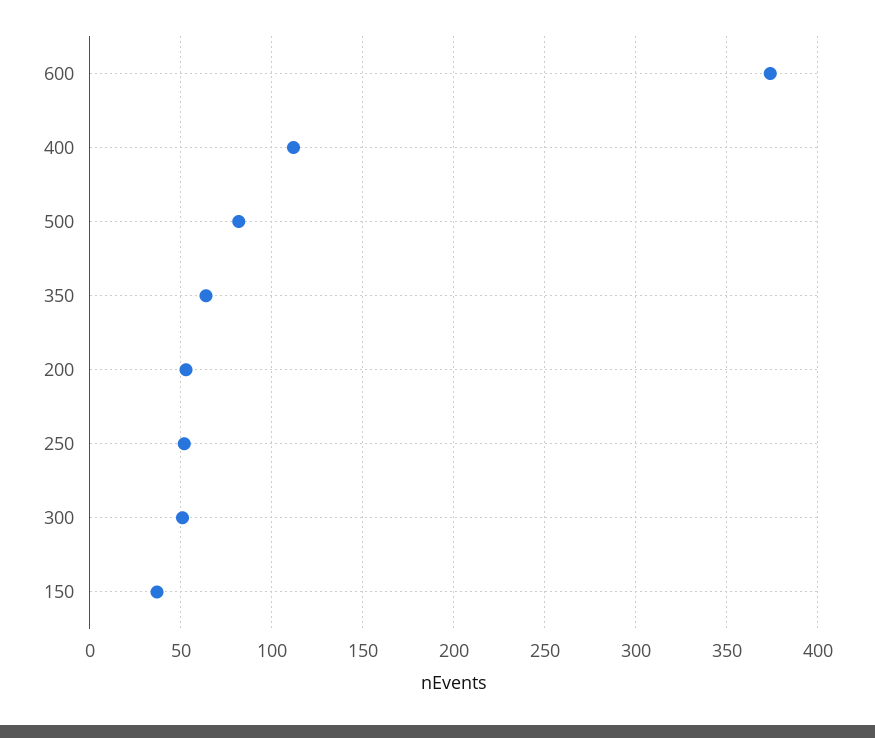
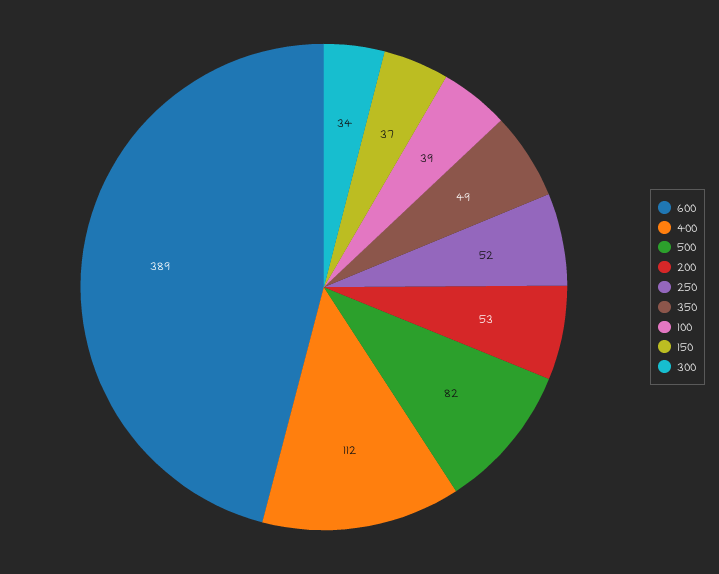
600: 375 -> 389
350: 65 -> 49
300: 50 -> 34
100: none -> 39

